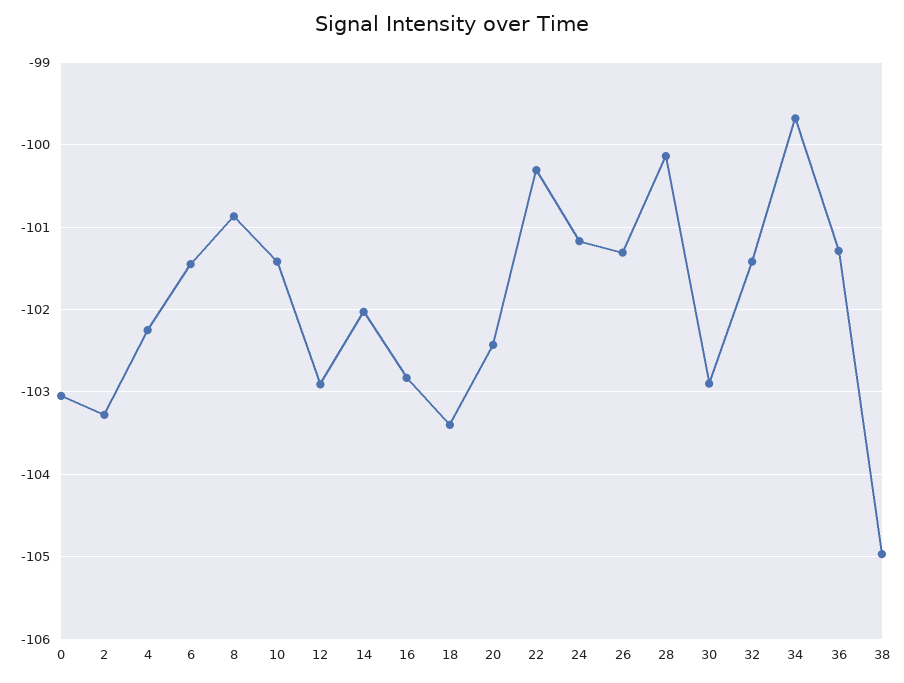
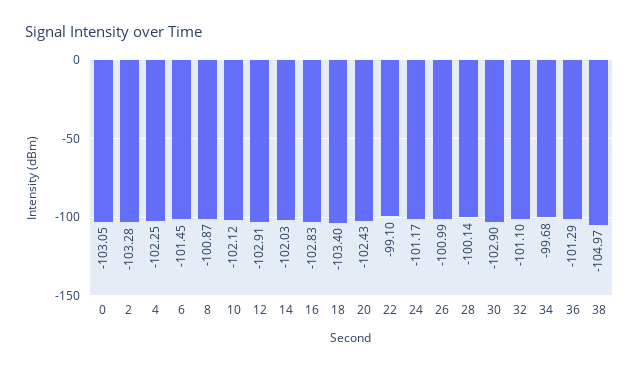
10: -101.4 -> -102.12
22: -100.3 -> -99.1
26: -101.3 -> -100.99
32: -101.4 -> -101.1

